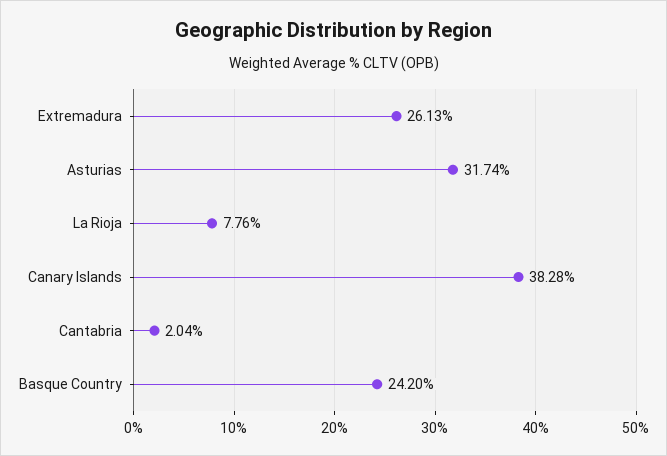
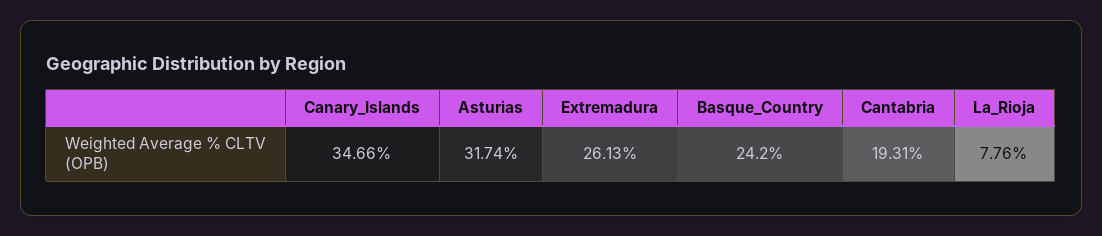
Canary Islands: 38.28 -> 34.66
Cantabria: 2.04 -> 19.31

